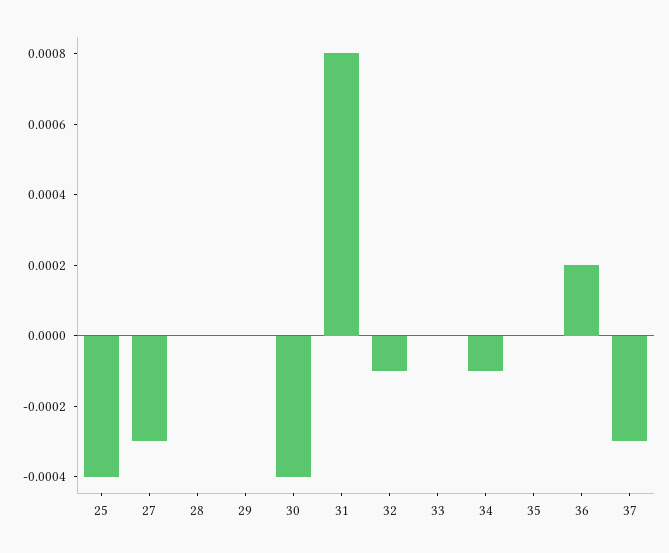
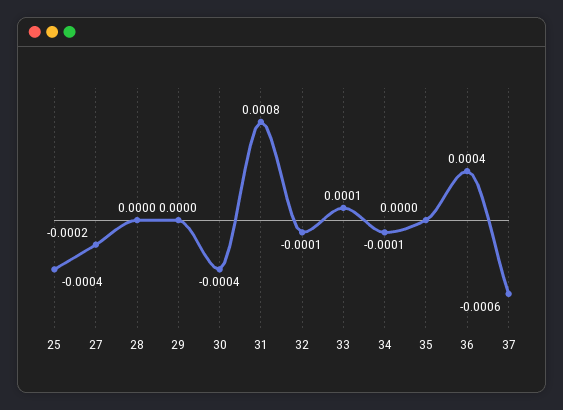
27: -0.0003 -> -0.0002
33: 0 -> 0.0001
36: 0.0002 -> 0.0004
37: -0.0003 -> -0.0006

